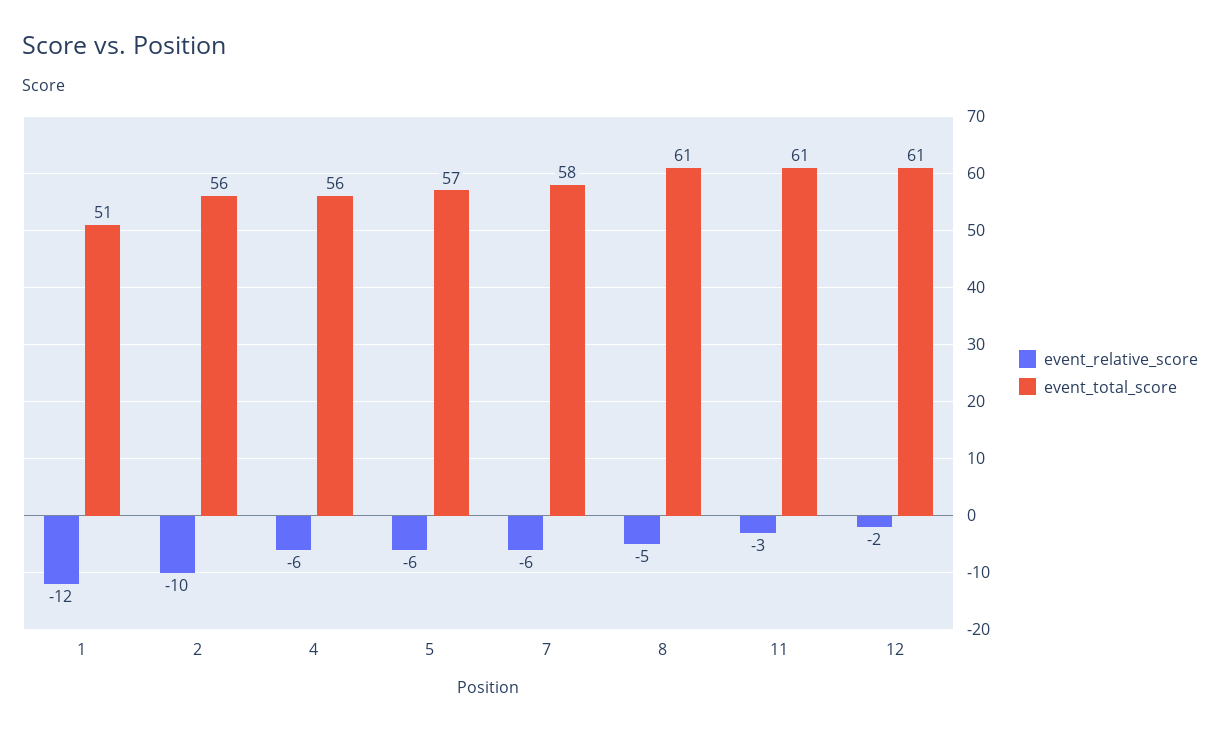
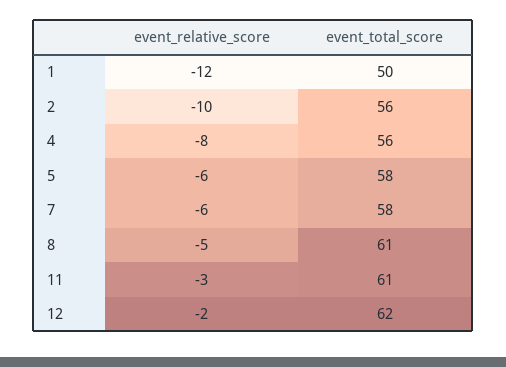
event_total_score, 1: 51 -> 50
event_relative_score, 4: -6 -> -8
event_total_score, 5: 57 -> 58
event_total_score, 12: 61 -> 62

